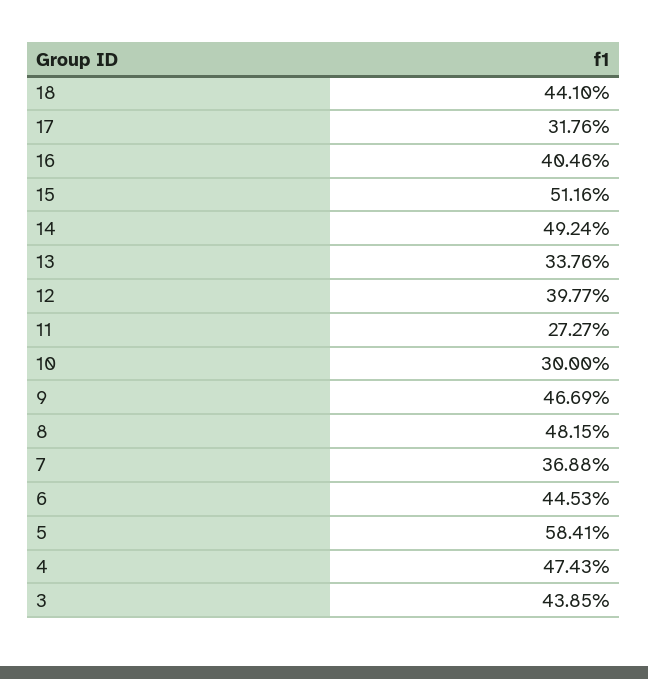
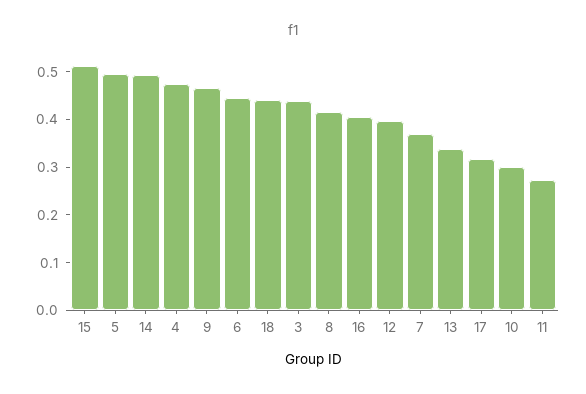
8: 0.4815 -> 0.42
5: 0.5841 -> 0.5

